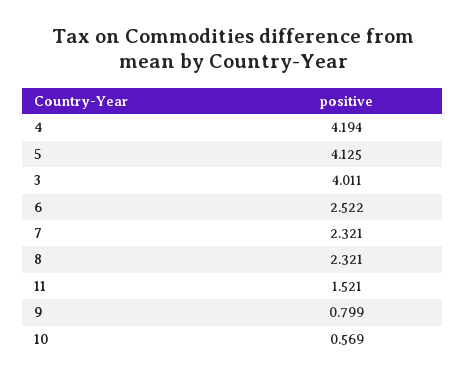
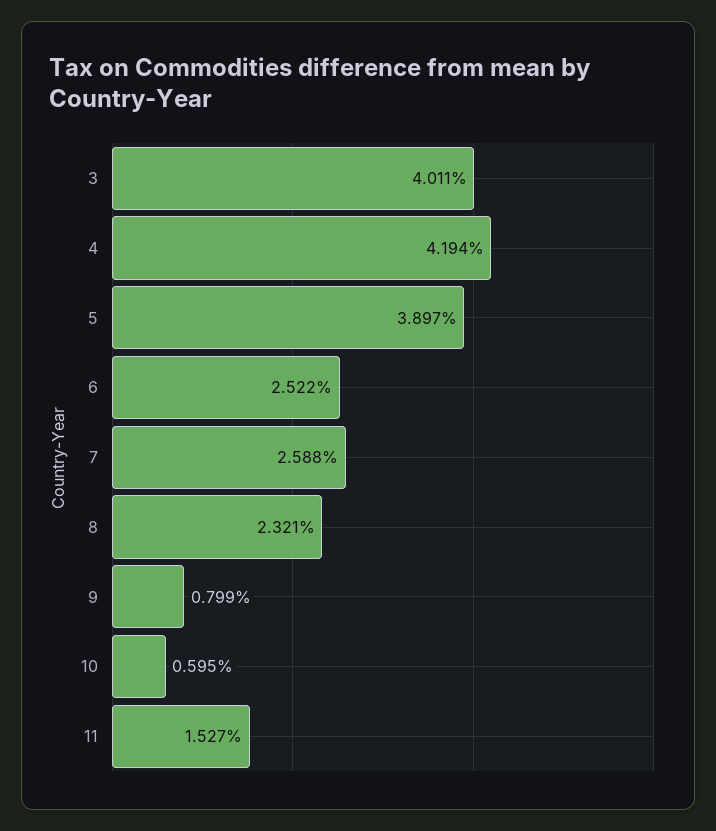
5: 4.125 -> 3.897
7: 2.321 -> 2.588
11: 1.521 -> 1.527
10: 0.569 -> 0.595

